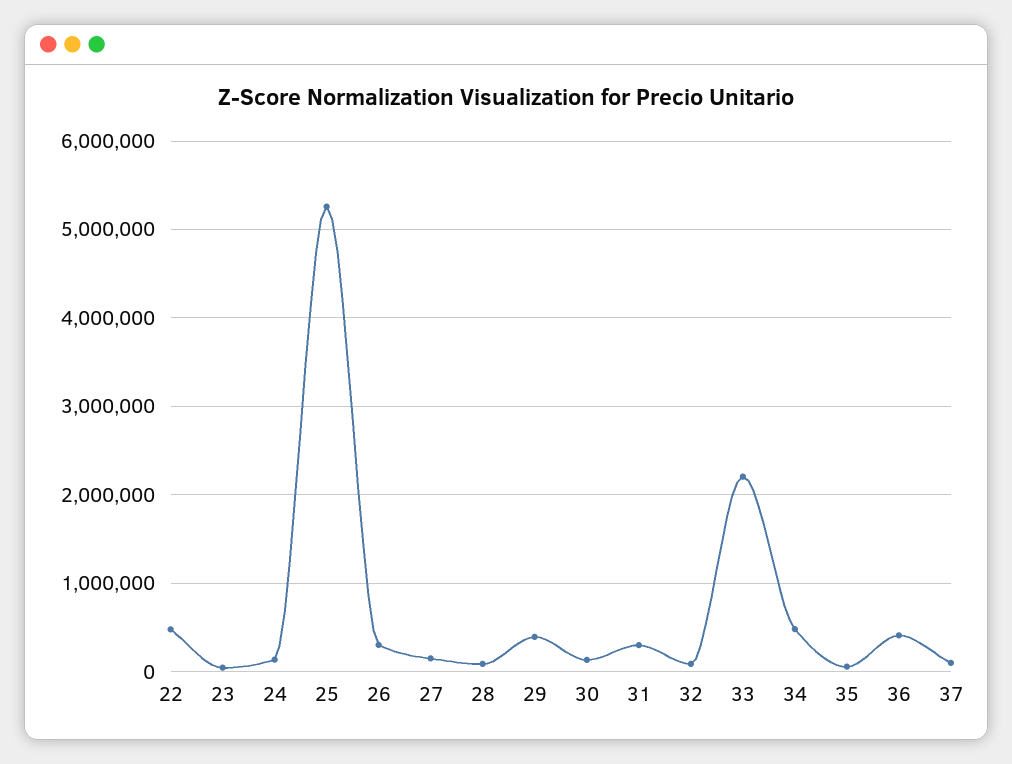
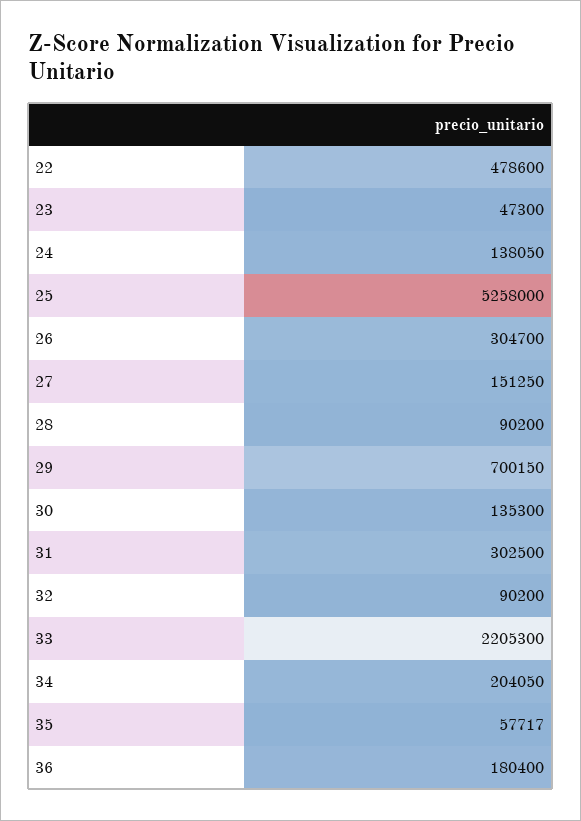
29: 400000 -> 700150
34: 500000 -> 204050
36: 400000 -> 180400
37: 100000 -> none

